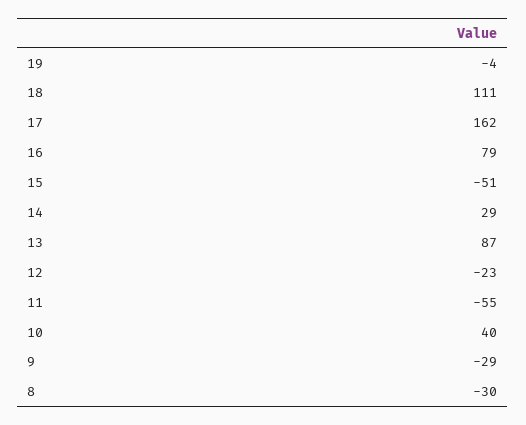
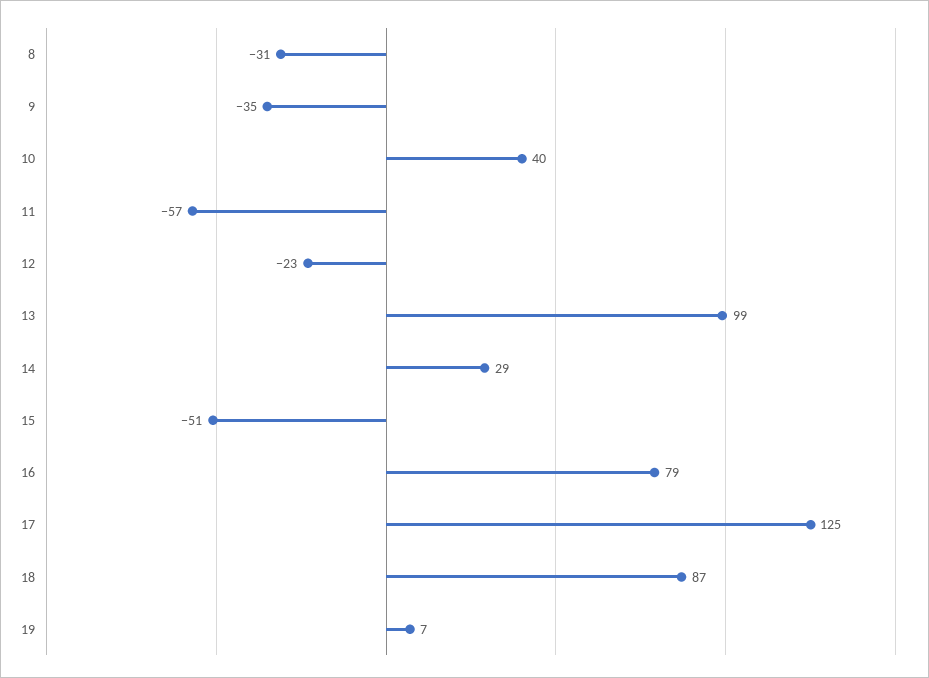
19: -4 -> 7
18: 111 -> 87
17: 162 -> 125
13: 87 -> 99
11: -55 -> -57
9: -29 -> -35
8: -30 -> -31

